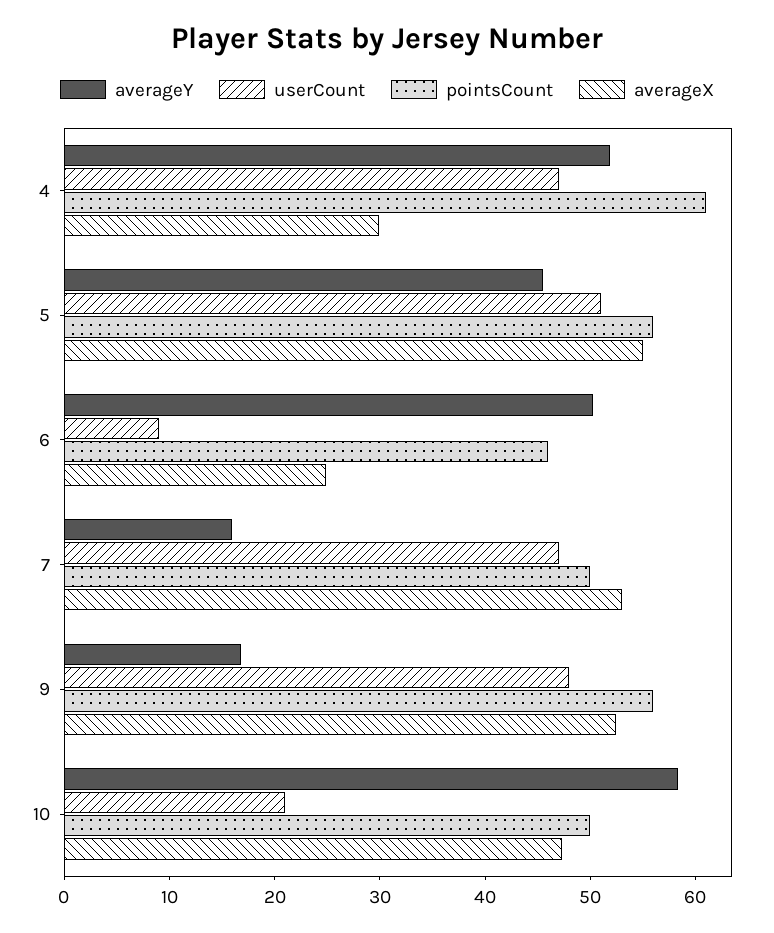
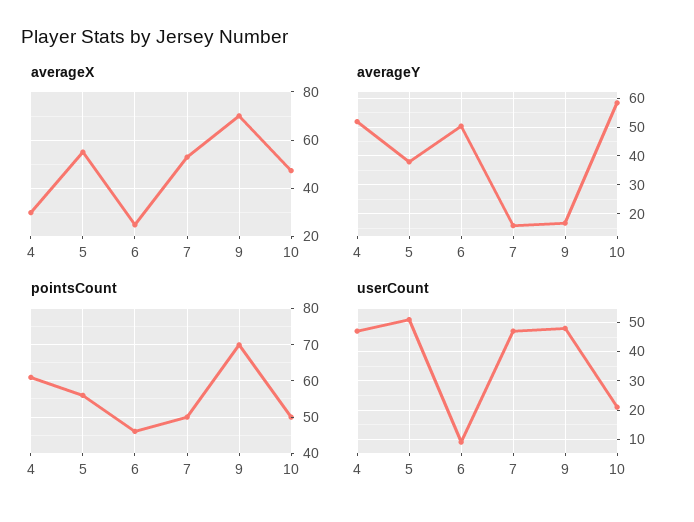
averageY, 5: 46 -> 37.5
pointsCount, 9: 56 -> 70
averageX, 9: 52 -> 70

